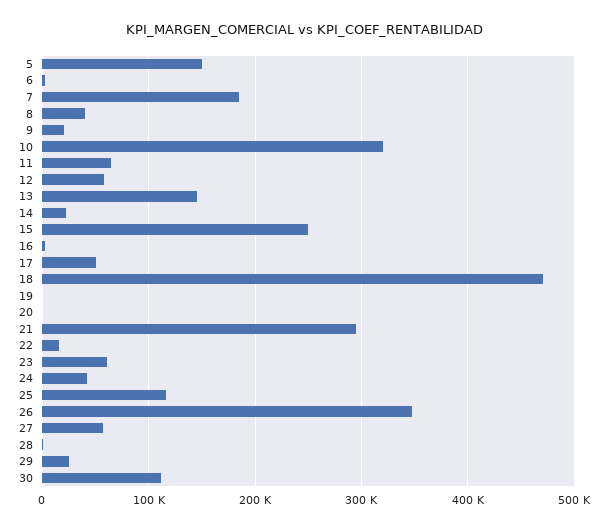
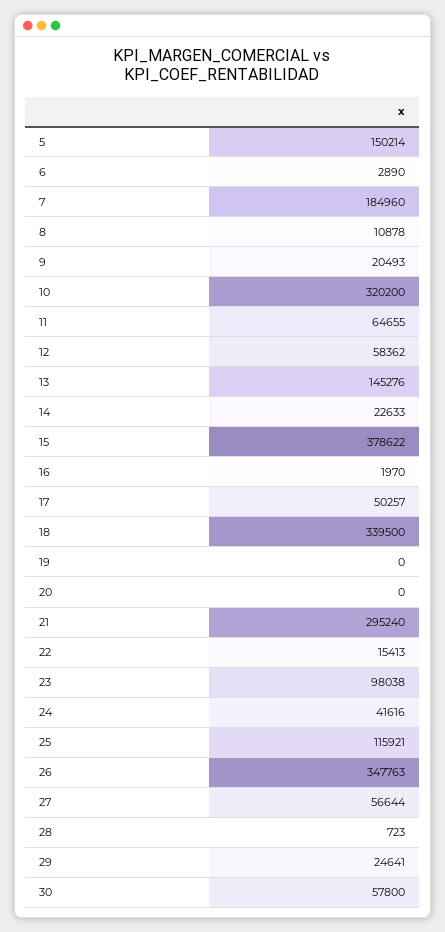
8: 40000 -> 10878
15: 250000 -> 378622
18: 470000 -> 339500
23: 60000 -> 98038
30: 110000 -> 57800

